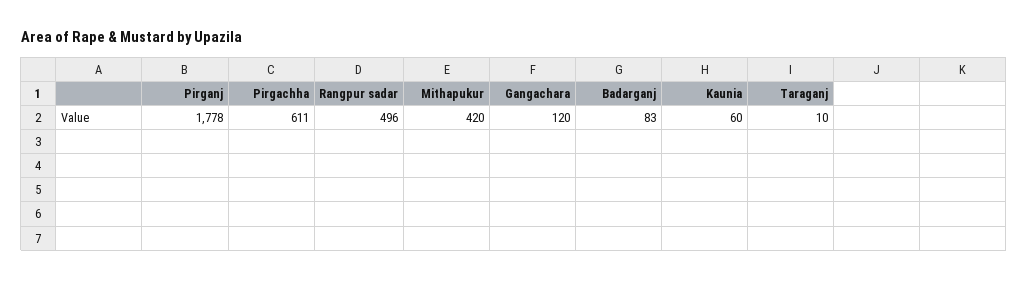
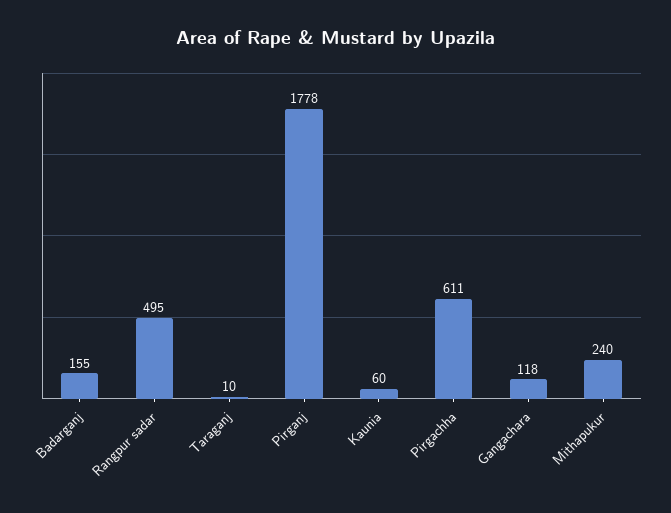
Rangpur sadar: 496 -> 495
Mithapukur: 420 -> 240
Gangachara: 120 -> 118
Badarganj: 83 -> 155

